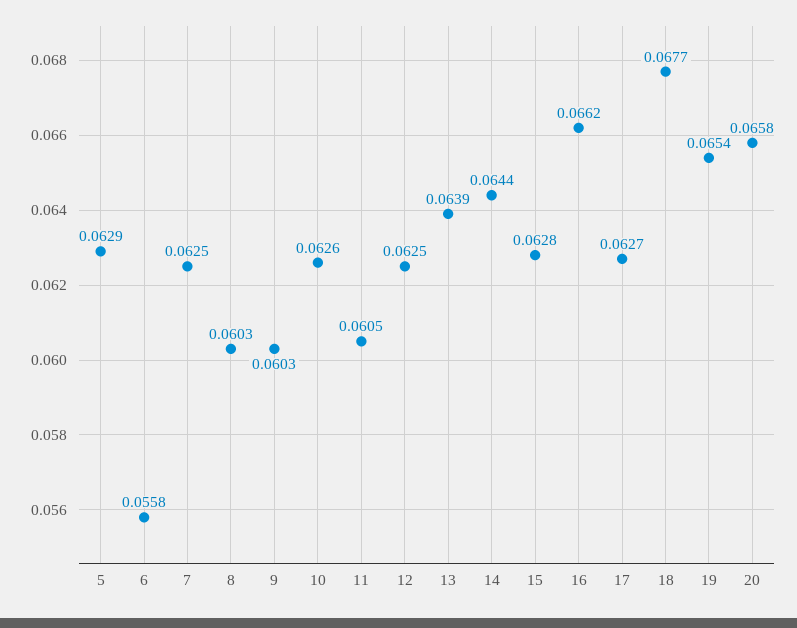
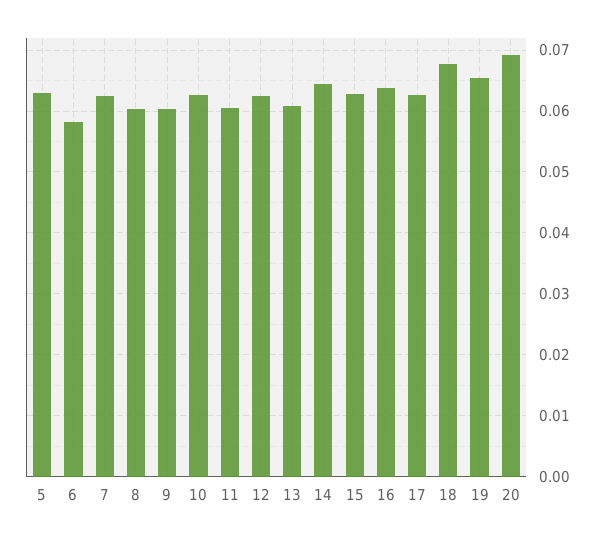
6: 0.0558 -> 0.058
13: 0.0639 -> 0.061
16: 0.0662 -> 0.064
20: 0.0658 -> 0.069

